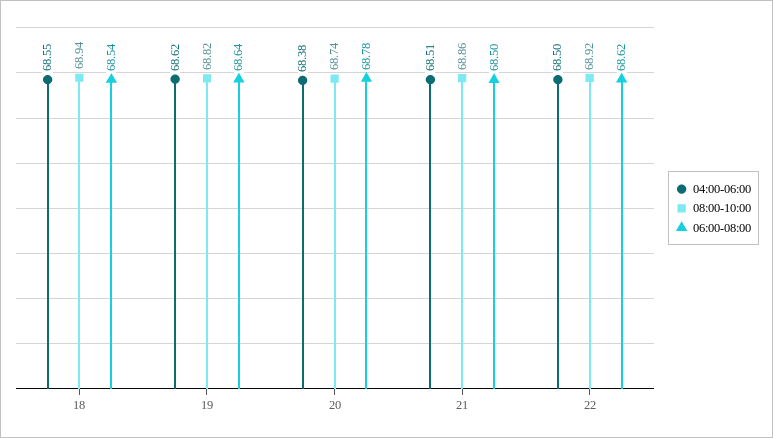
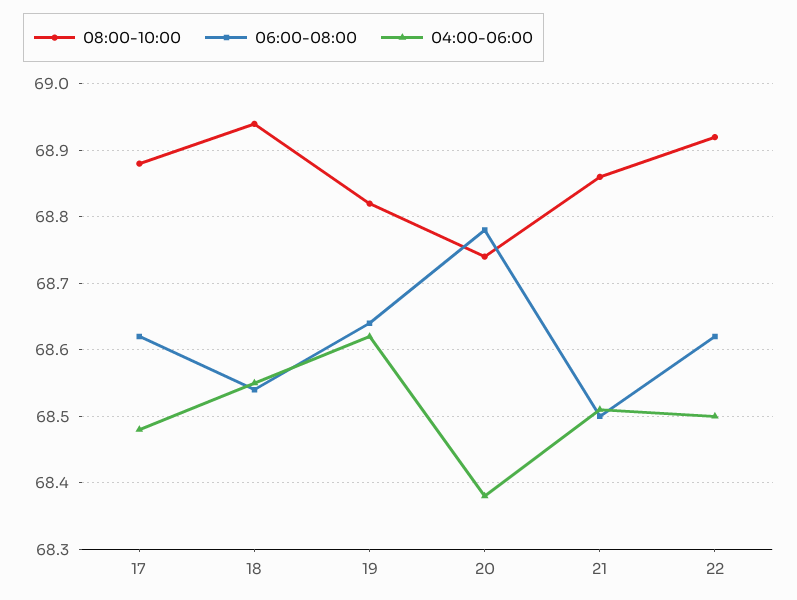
08:00-10:00, 17: none -> 68.88
06:00-08:00, 17: none -> 68.62
04:00-06:00, 17: none -> 68.48

